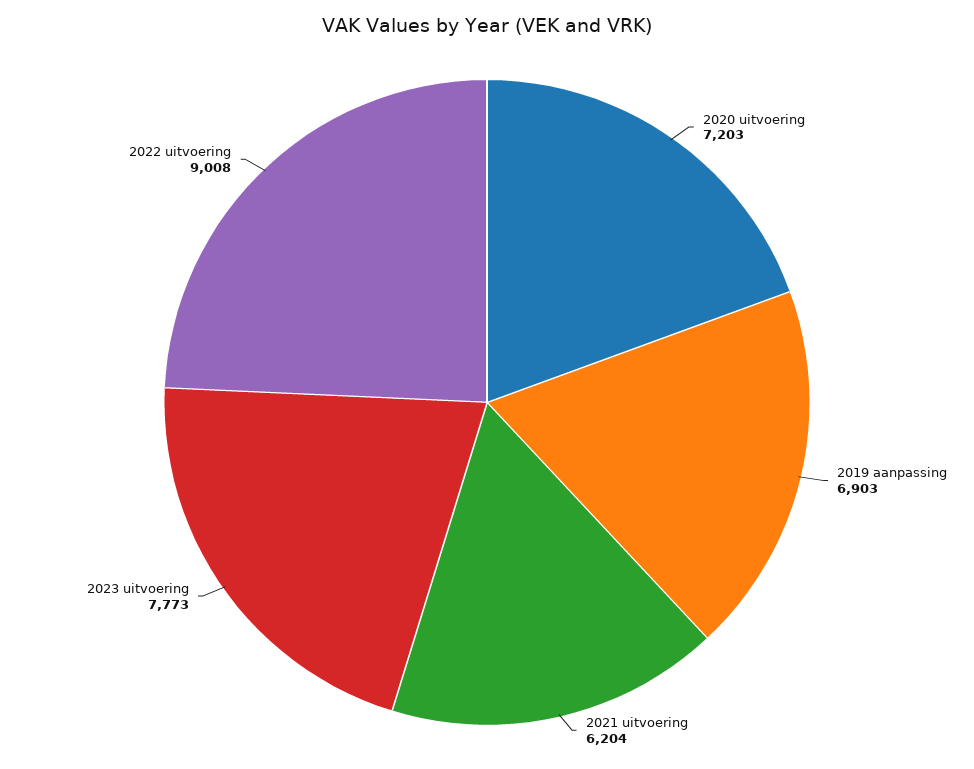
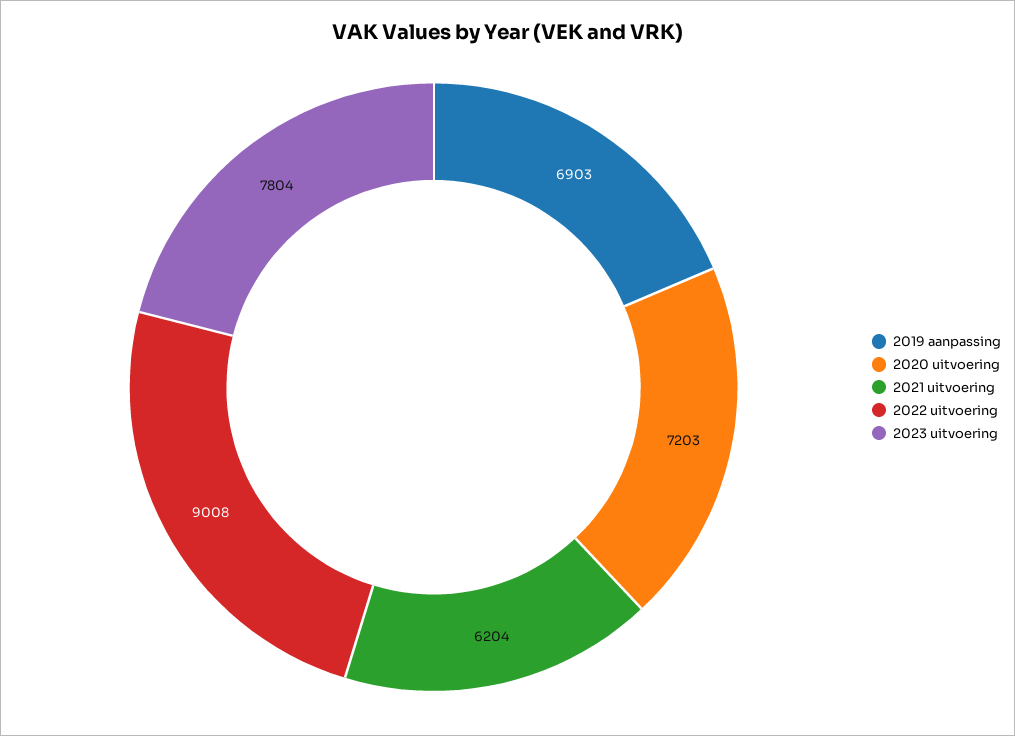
2023 uitvoering: 7773 -> 7804

